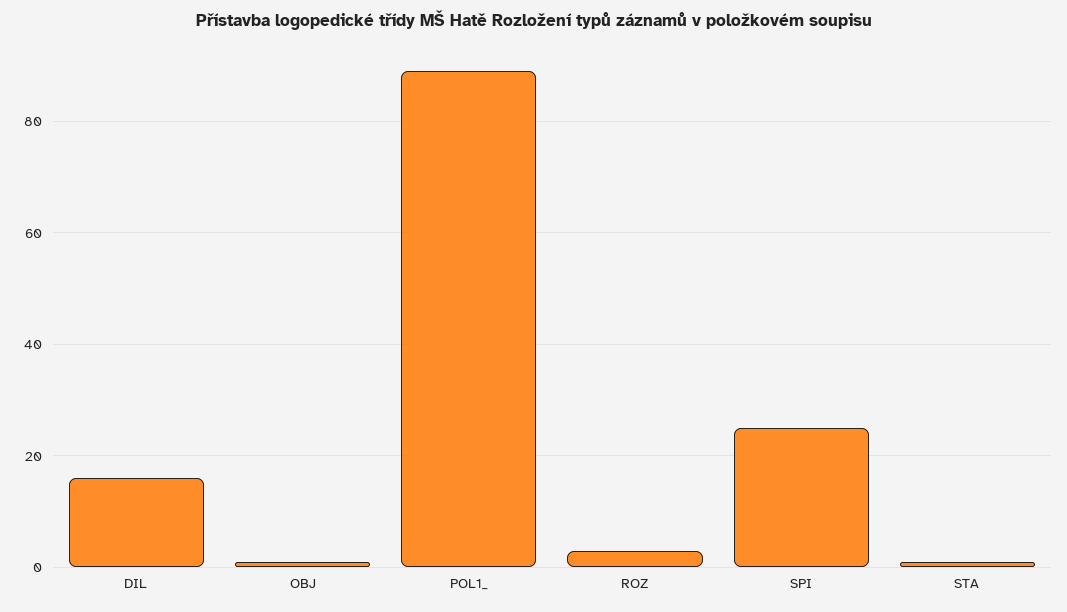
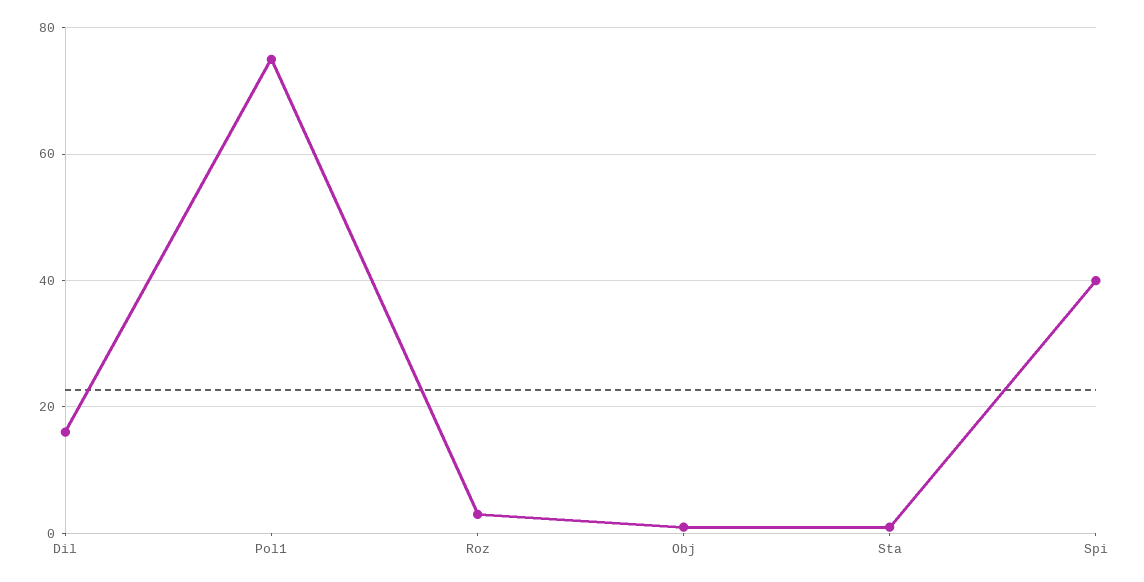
POL1_: 90 -> 75
SPI: 25 -> 40

